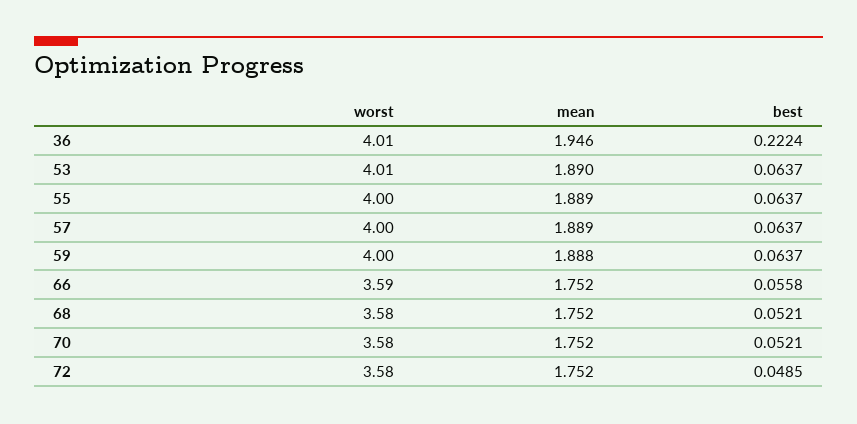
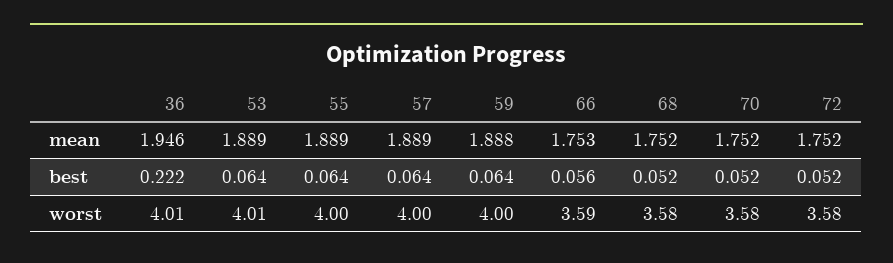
mean, 53: 1.89 -> 1.889
mean, 66: 1.752 -> 1.753
best, 72: 0.0485 -> 0.052

